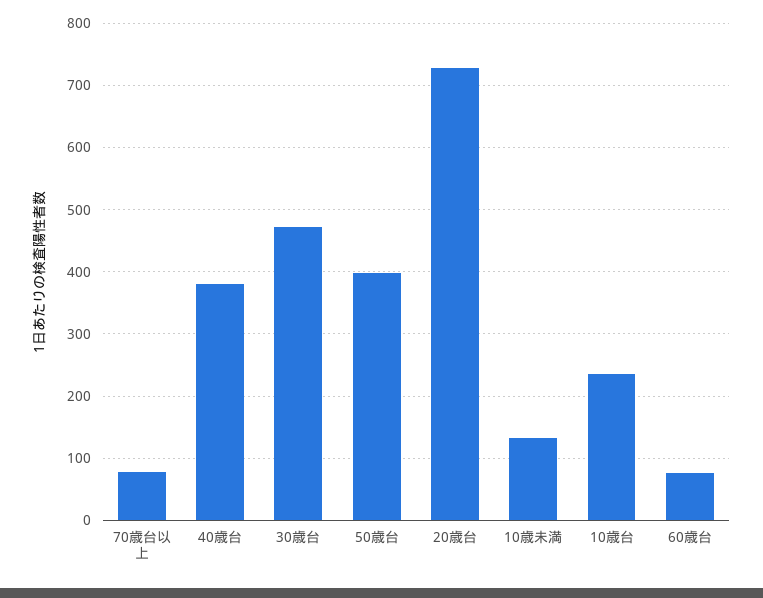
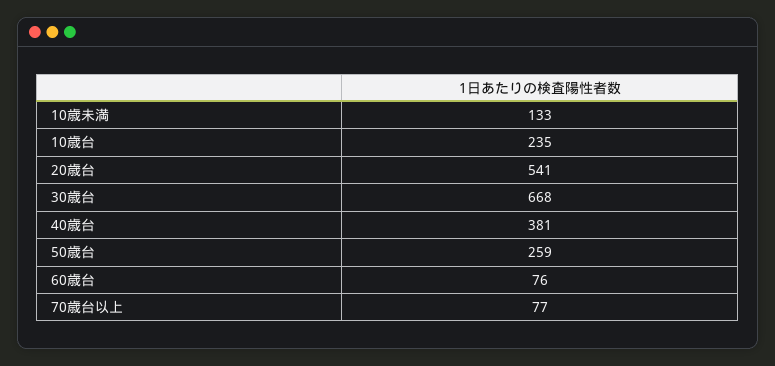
30歳台: 470 -> 668
50歳台: 400 -> 259
20歳台: 730 -> 541

